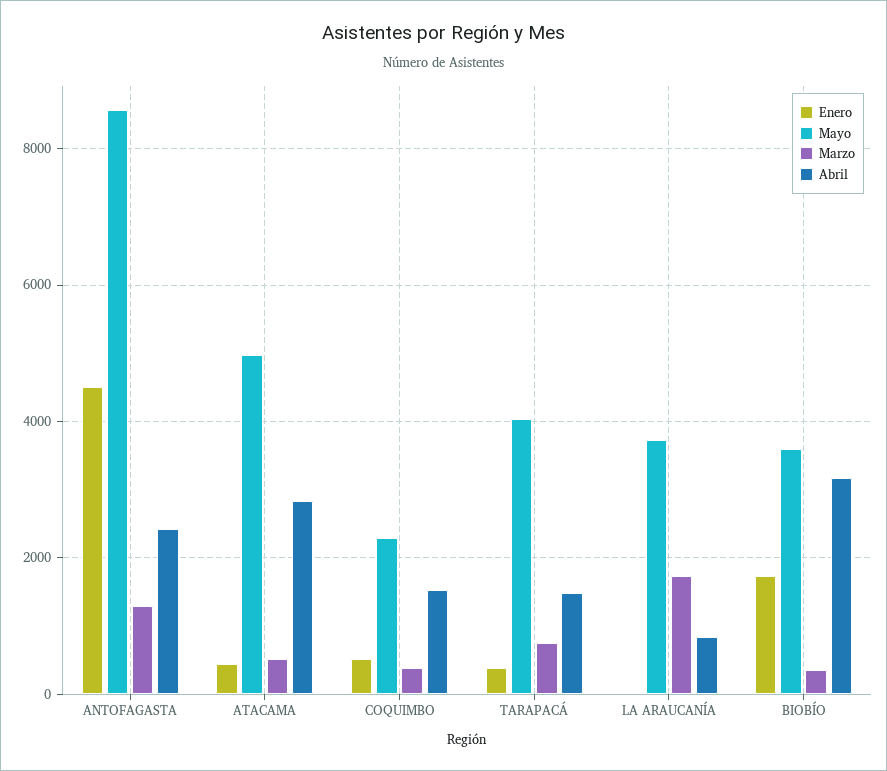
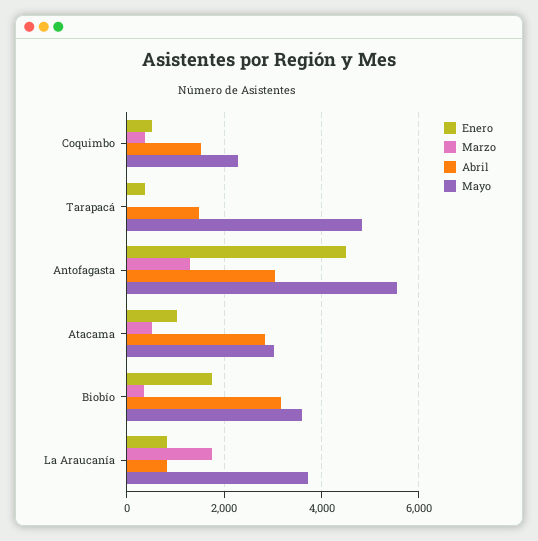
Mayo, ANTOFAGASTA: 8600 -> 5600
Abril, ANTOFAGASTA: 2400 -> 3000
Enero, ATACAMA: 400 -> 1000
Mayo, ATACAMA: 5000 -> 3000
Mayo, TARAPACÁ: 4000 -> 4800
Marzo, TARAPACÁ: 800 -> 0
Enero, LA ARAUCANÍA: 0 -> 800

